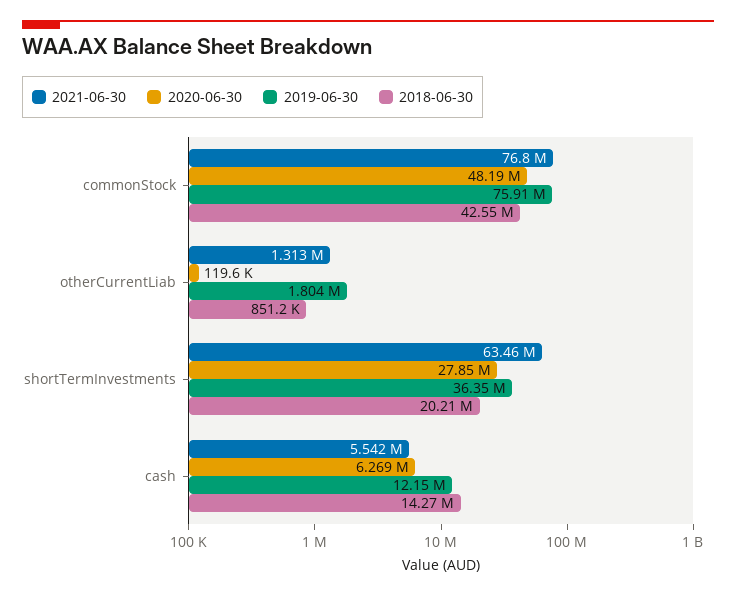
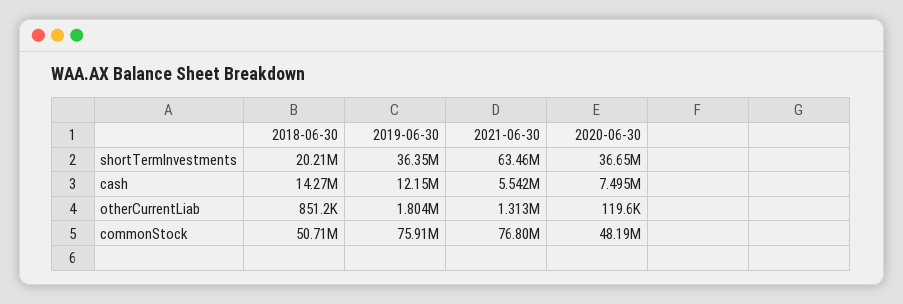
2018-06-30, commonStock: 42550000 -> 50710000
2020-06-30, shortTermInvestments: 27850000 -> 36650000
2020-06-30, cash: 6269000 -> 7495000

